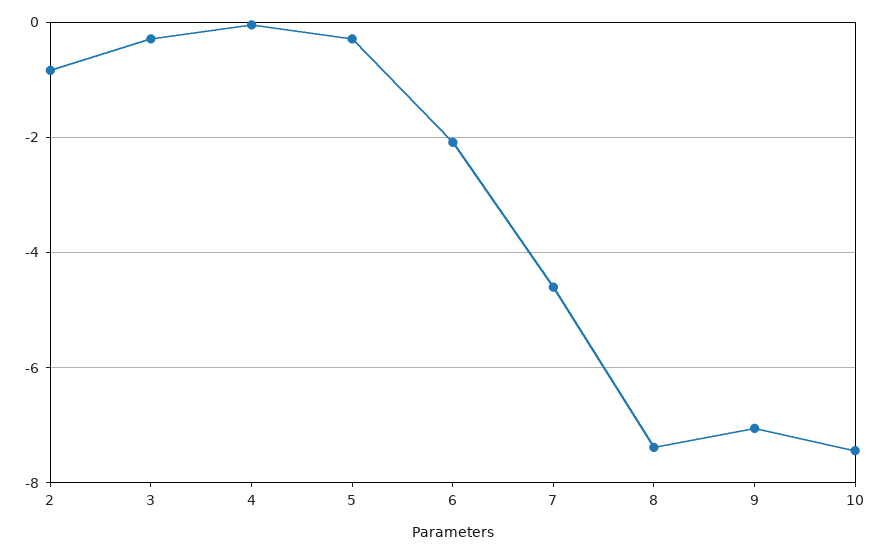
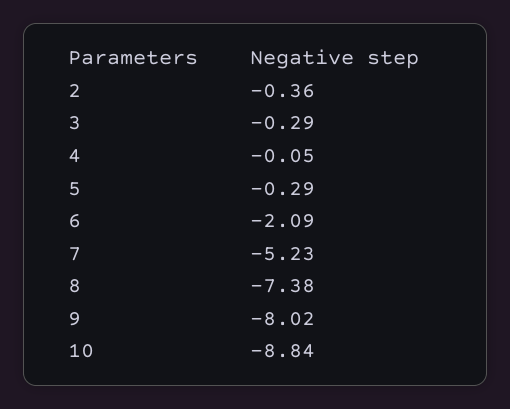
2: -0.8 -> -0.36
7: -4.6 -> -5.23
9: -7 -> -8.02
10: -7.4 -> -8.84

